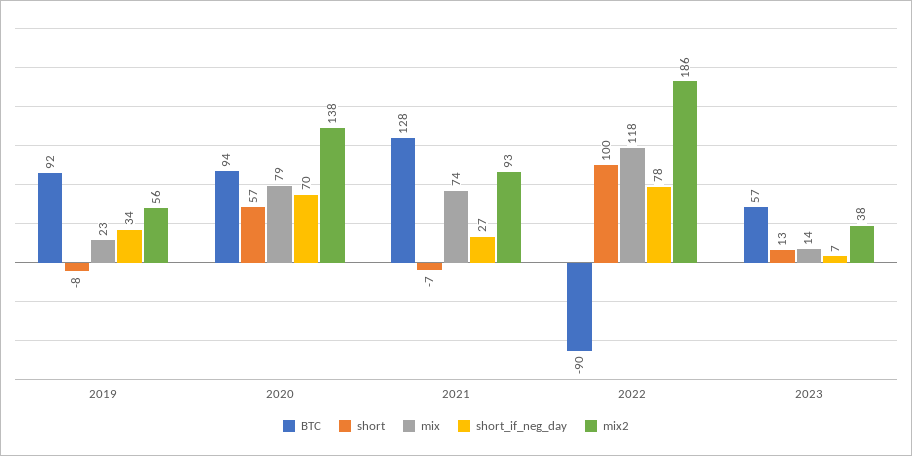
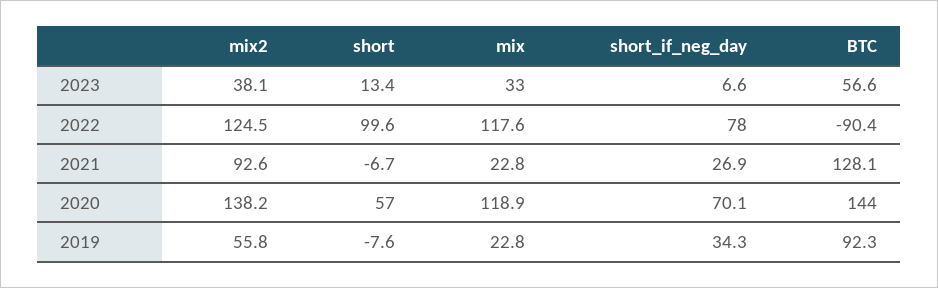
BTC, 2020: 94 -> 144
mix, 2020: 79 -> 118.9
mix, 2021: 74 -> 22.8
mix2, 2022: 186 -> 124.5
mix, 2023: 14 -> 33

